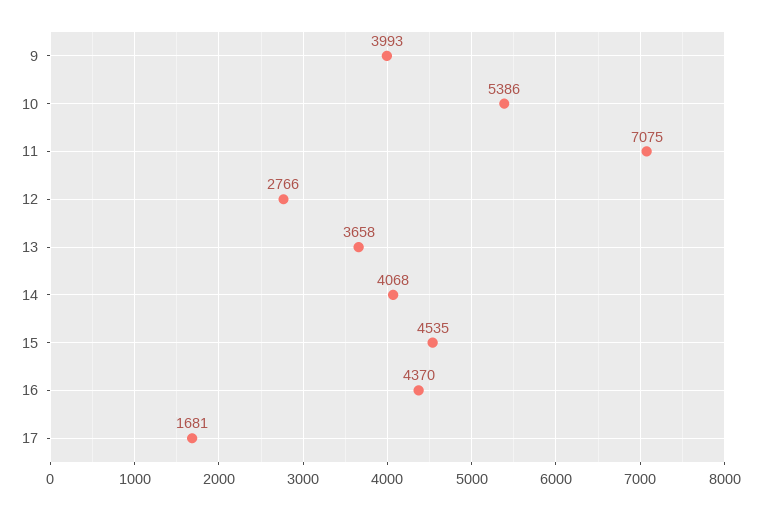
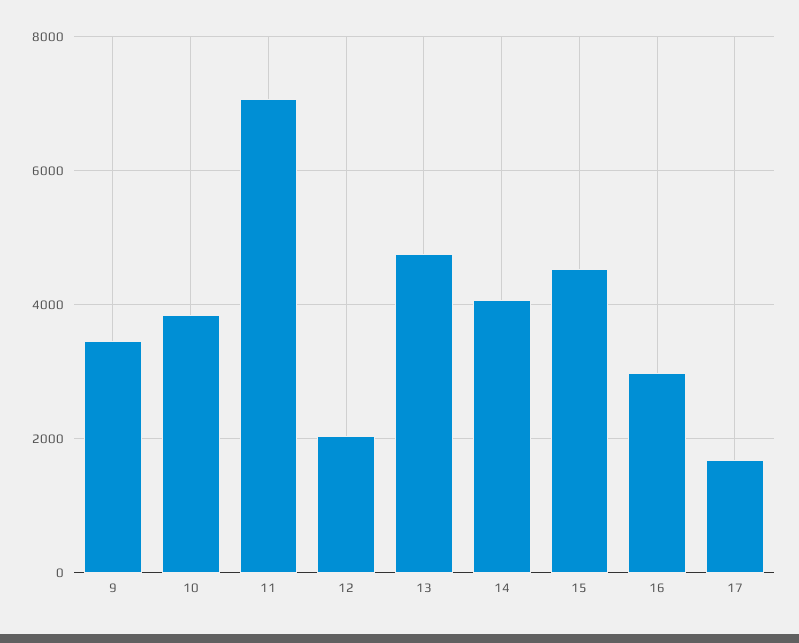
9: 3993 -> 3400
10: 5386 -> 3800
12: 2766 -> 2000
13: 3658 -> 4800
16: 4370 -> 3000

